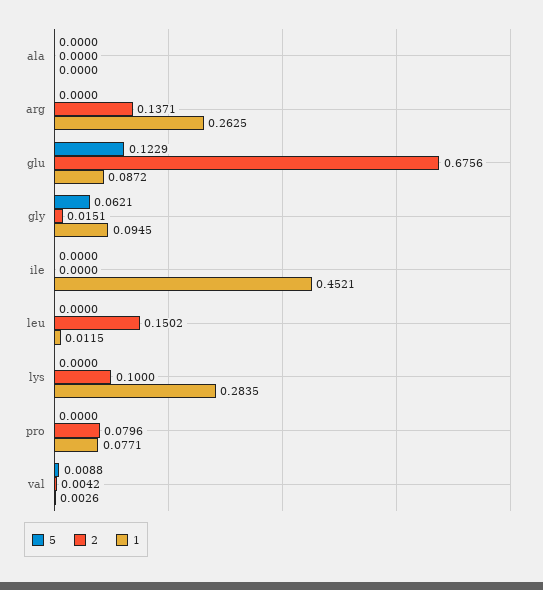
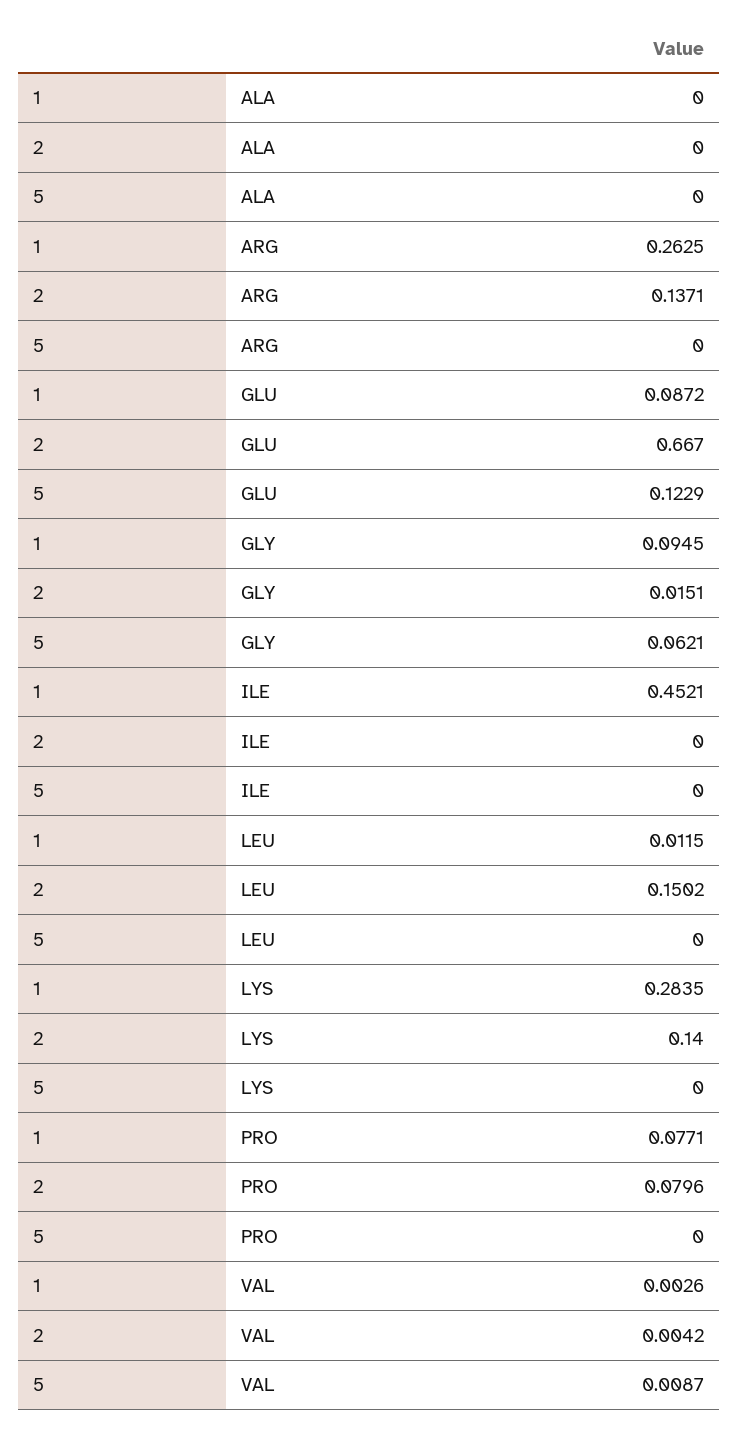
2, glu: 0.6756 -> 0.667
2, lys: 0.1 -> 0.14
5, val: 0.0088 -> 0.0087

